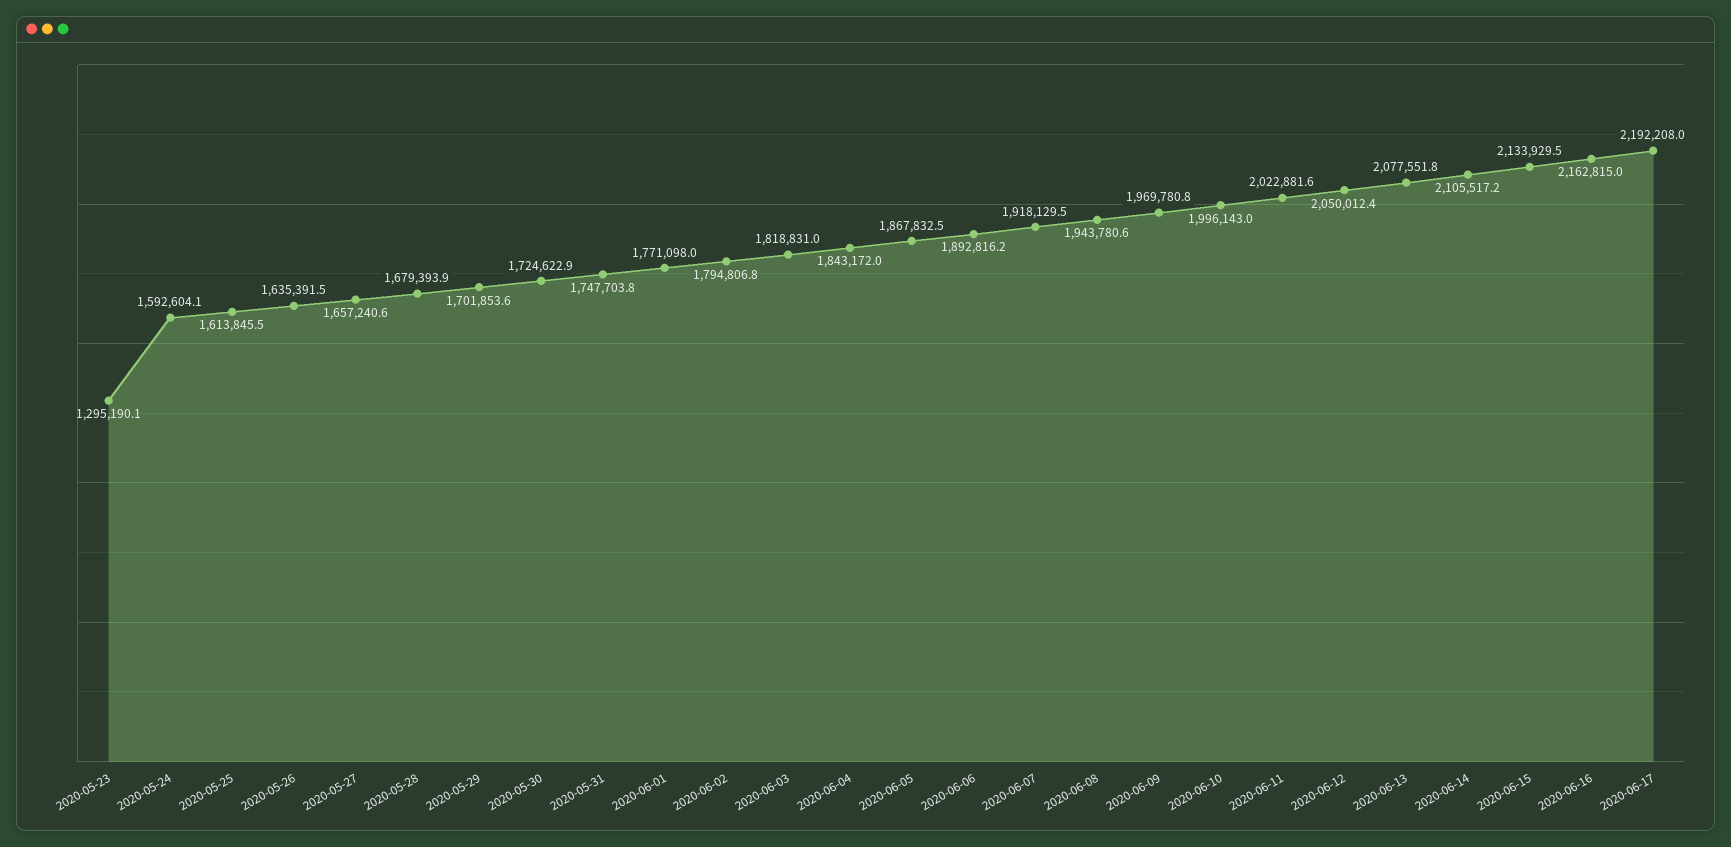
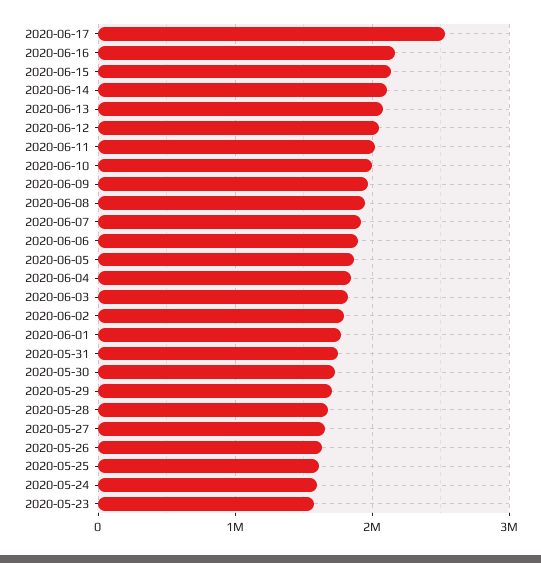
2020-05-23: 1295190.1 -> 1600000
2020-06-17: 2192208 -> 2500000

